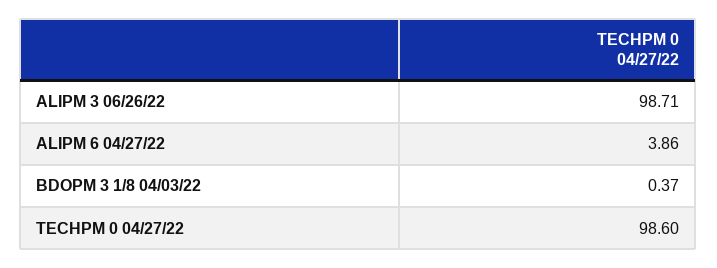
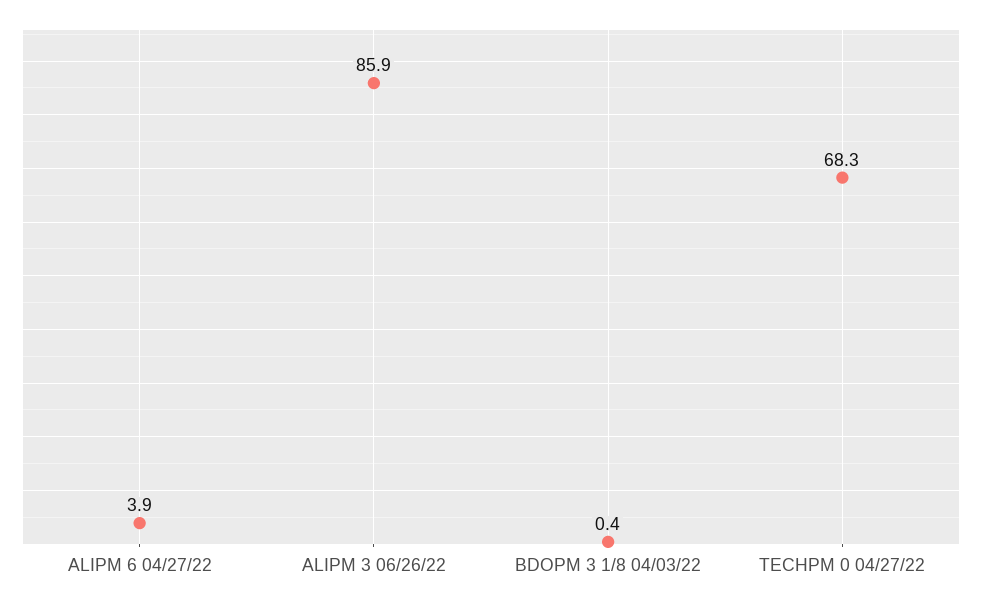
ALIPM 3 06/26/22: 98.71 -> 85.9
TECHPM 0 04/27/22: 98.6 -> 68.3

